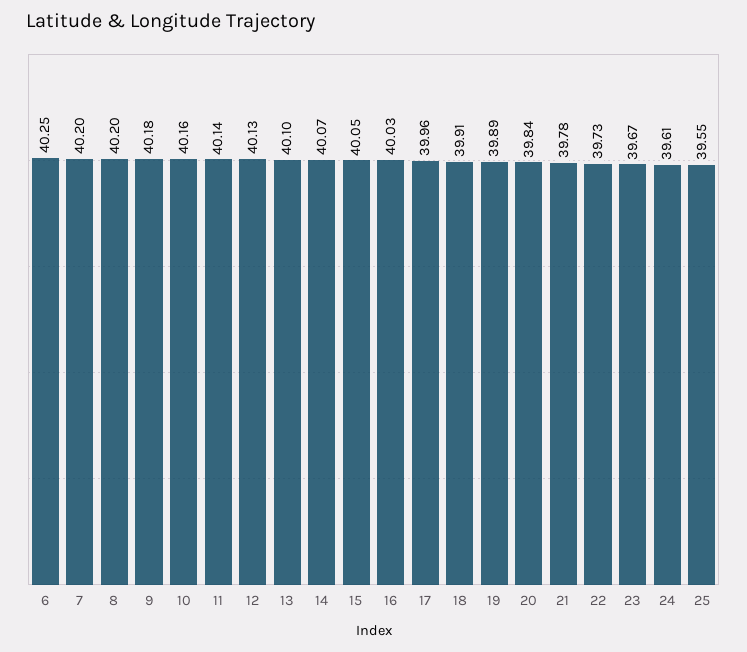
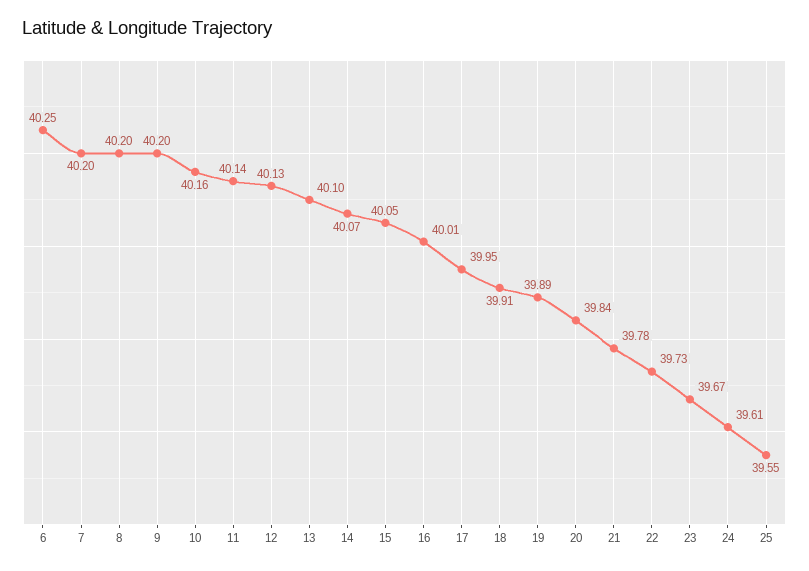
9: 40.18 -> 40.2
16: 40.03 -> 40.01
17: 39.96 -> 39.95

